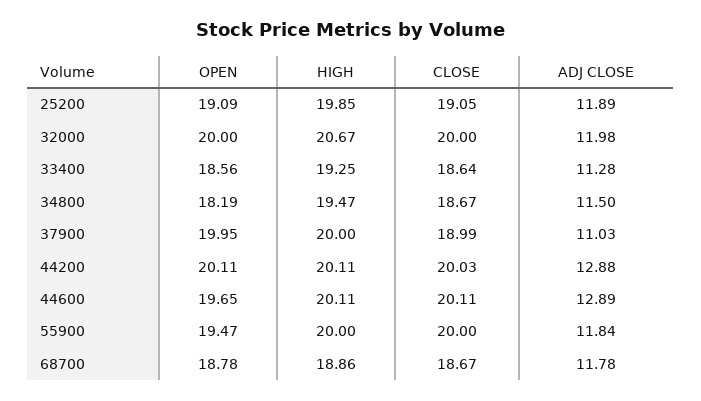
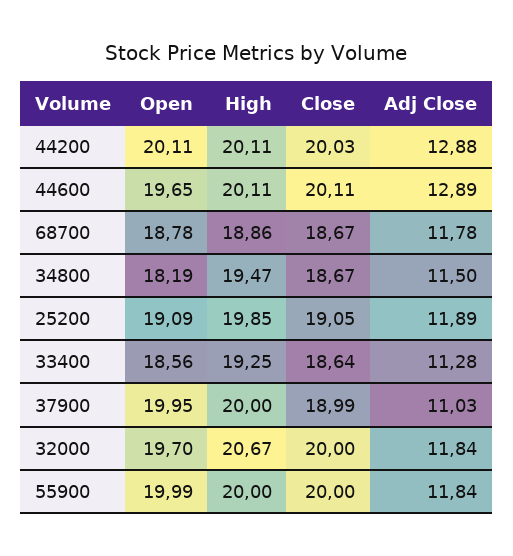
OPEN, 32000: 20 -> 19.7
ADJ CLOSE, 32000: 11.98 -> 11.84
OPEN, 55900: 19.47 -> 19.99

